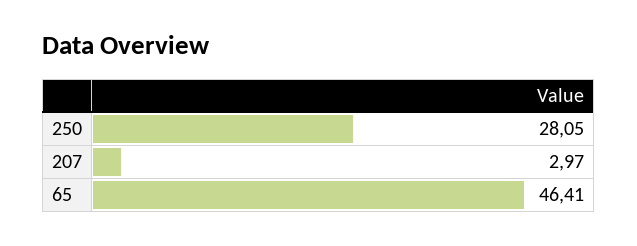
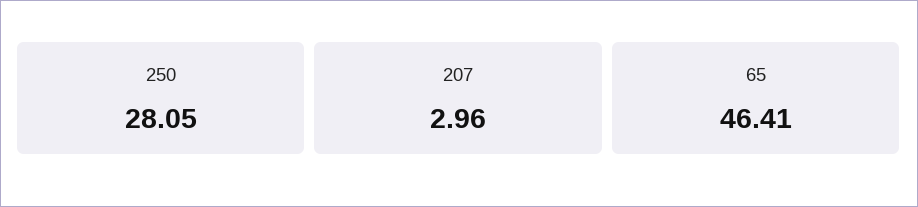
207: 2.97 -> 2.96

